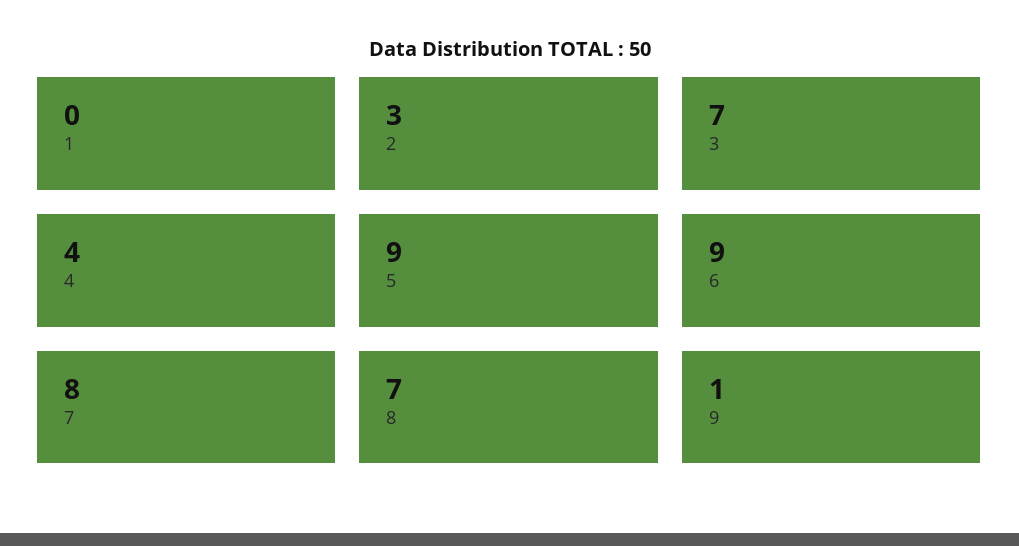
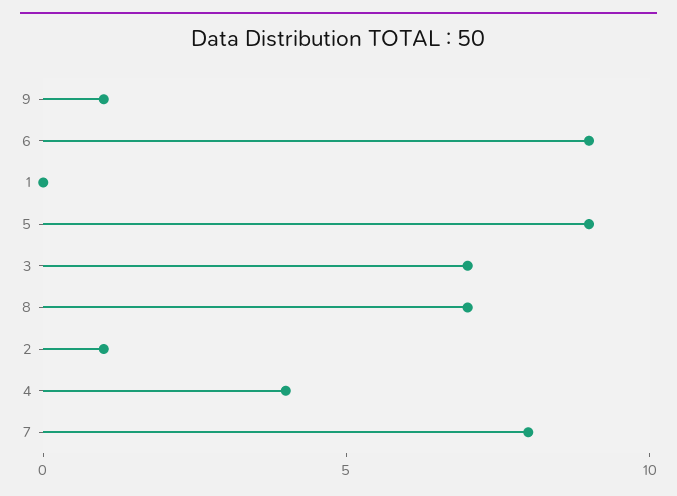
2: 3 -> 1

